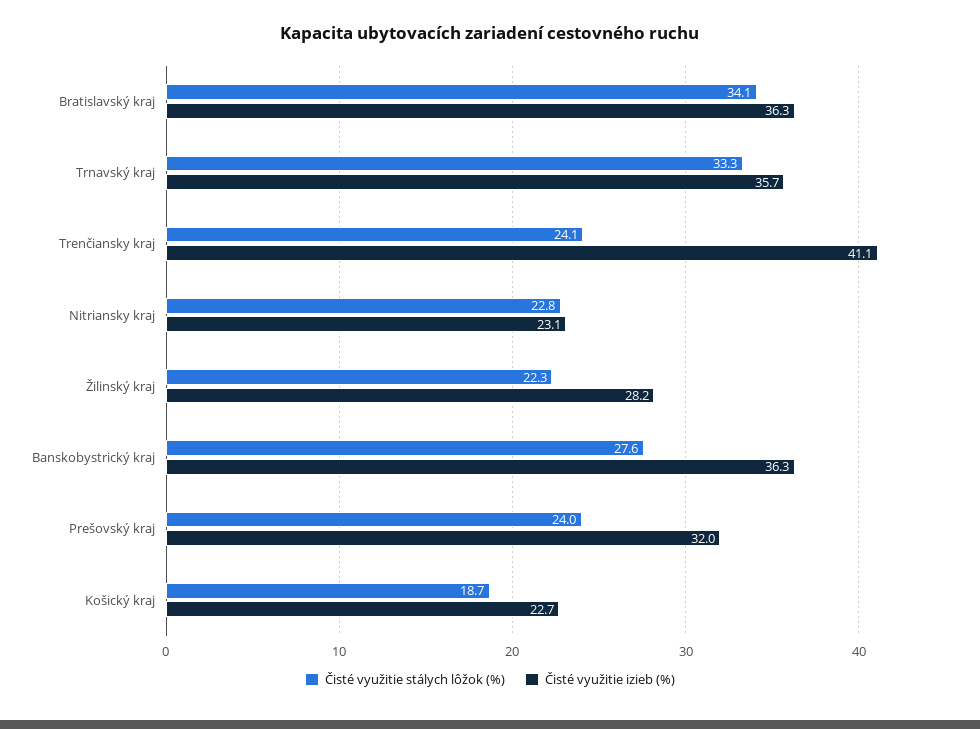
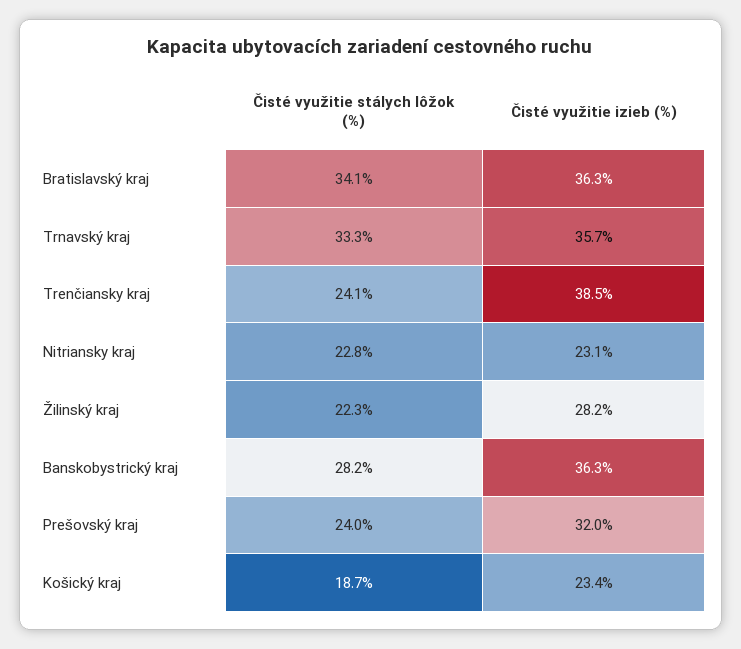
Čisté využitie izieb (%), Trenčiansky kraj: 41.1 -> 38.5
Čisté využitie stálych lôžok (%), Banskobystrický kraj: 27.6 -> 28.2
Čisté využitie izieb (%), Košický kraj: 22.7 -> 23.4

